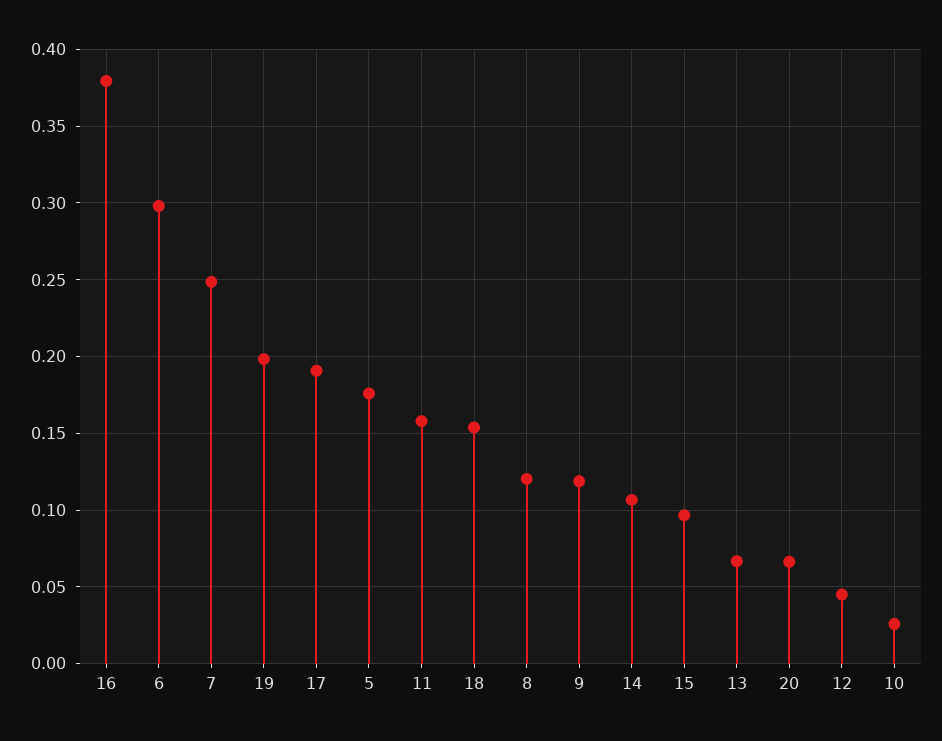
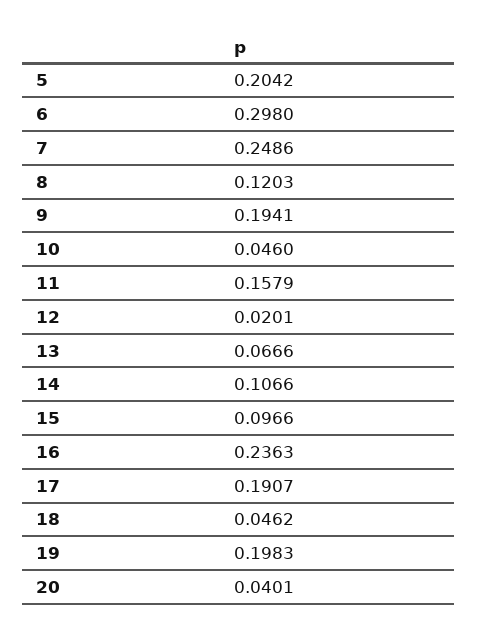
16: 0.38 -> 0.2363
5: 0.175 -> 0.2042
18: 0.155 -> 0.0462
9: 0.12 -> 0.1941
20: 0.065 -> 0.0401
12: 0.045 -> 0.0201
10: 0.025 -> 0.046

